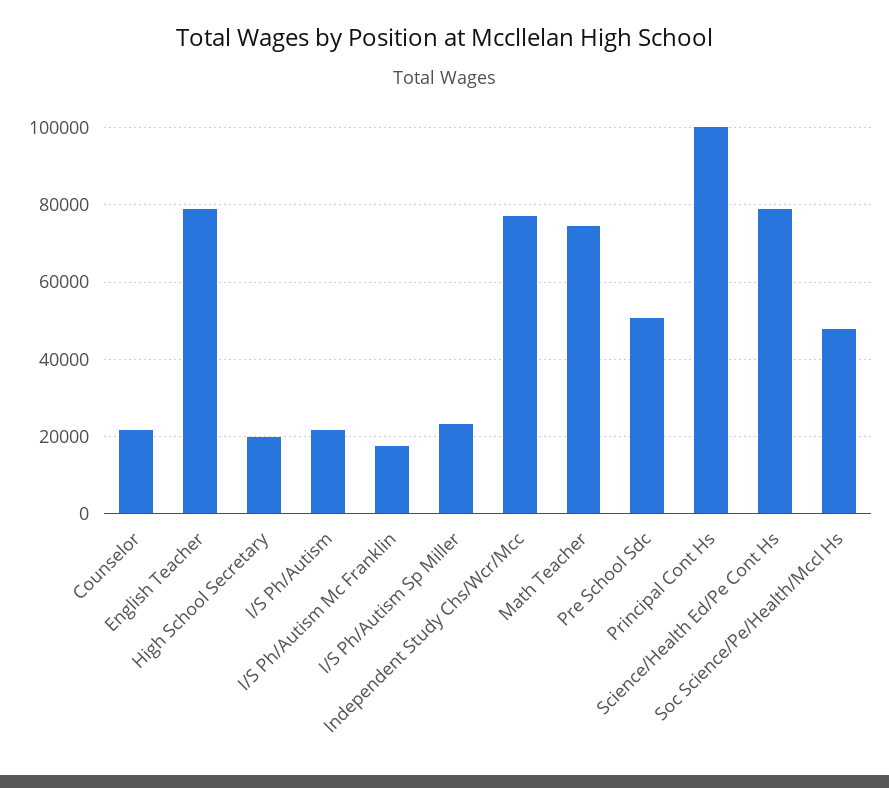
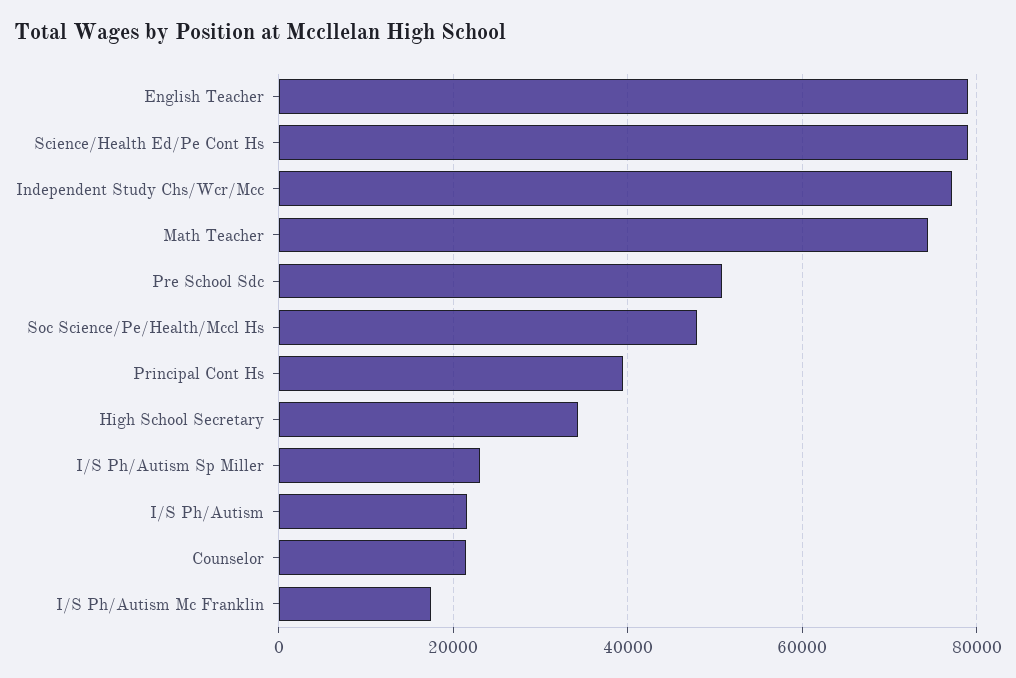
High School Secretary: 20000 -> 34000
Principal Cont Hs: 100000 -> 40000

